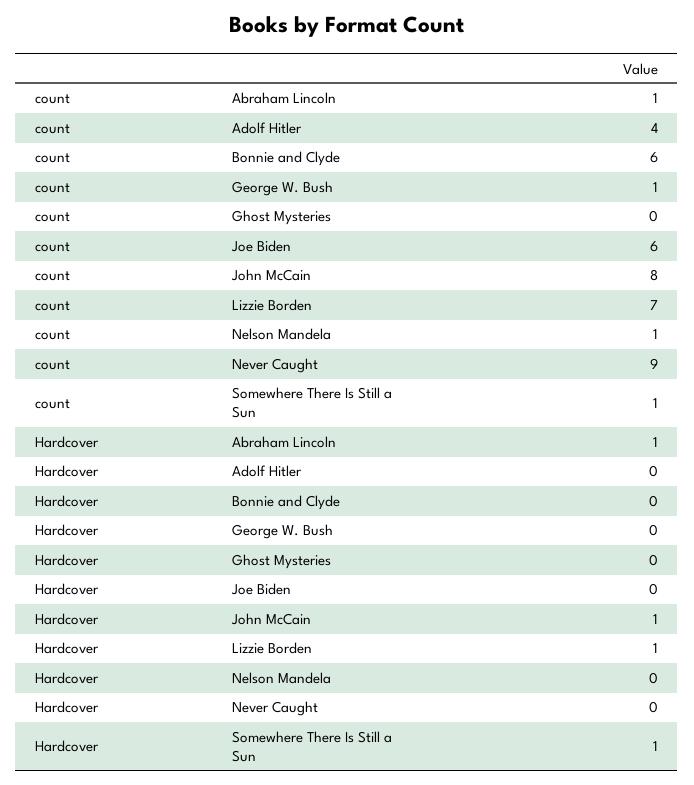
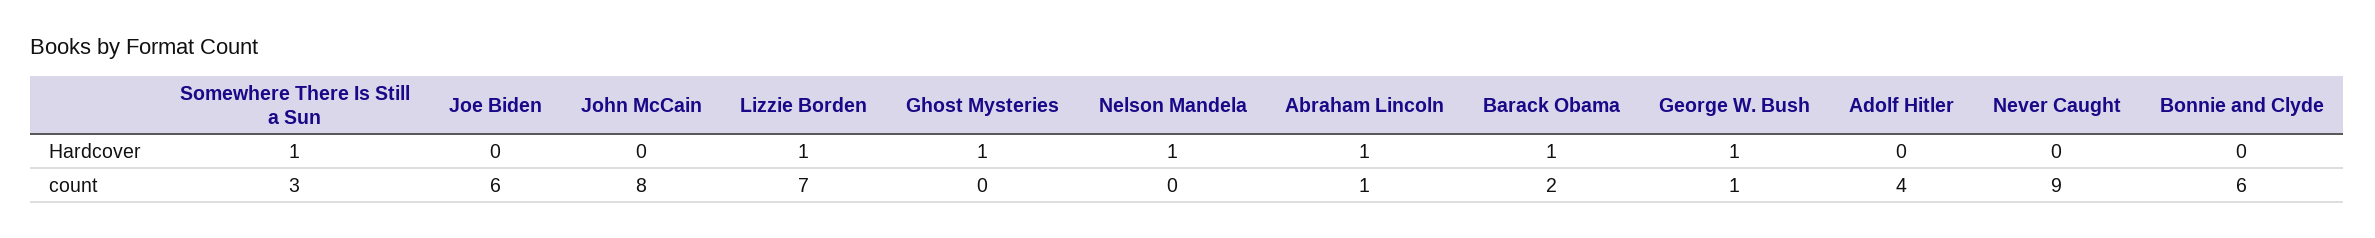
count, Nelson Mandela: 1 -> 0
count, Somewhere There Is Still a Sun: 1 -> 3
Hardcover, George W. Bush: 0 -> 1
Hardcover, Ghost Mysteries: 0 -> 1
Hardcover, John McCain: 1 -> 0
Hardcover, Nelson Mandela: 0 -> 1
Hardcover, Barack Obama: none -> 1
count, Barack Obama: none -> 2

